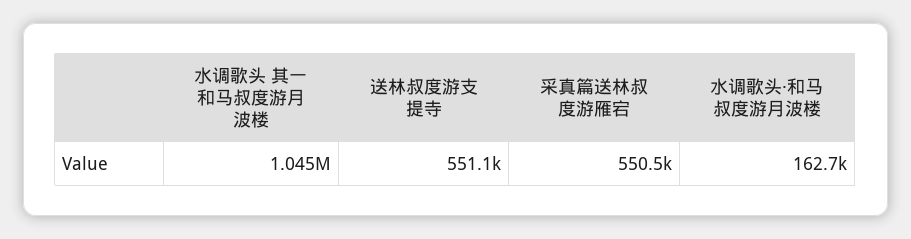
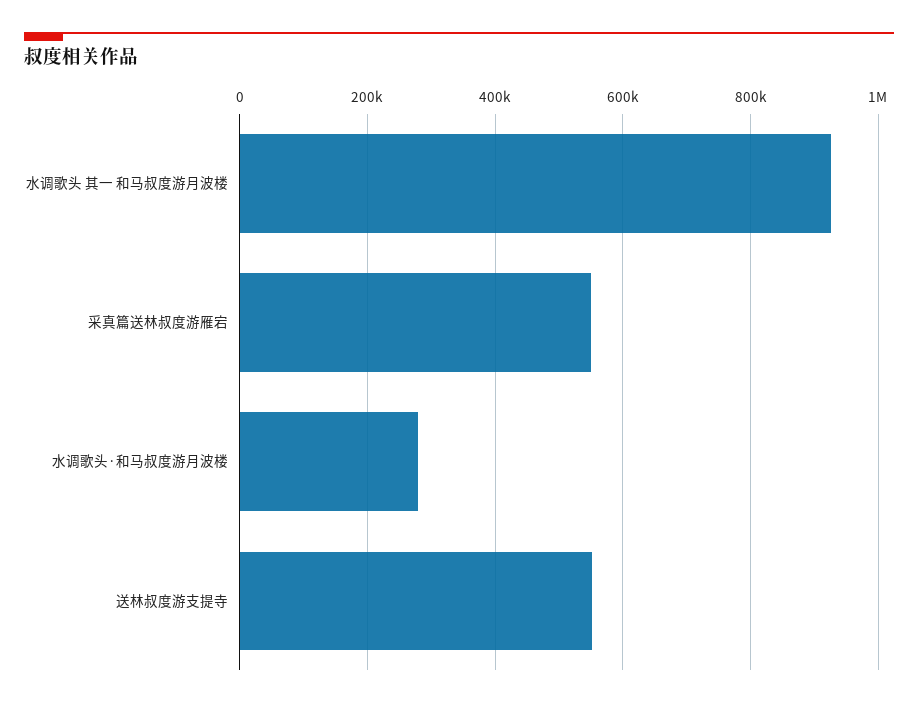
水调歌头 其一 和马叔度游月波楼: 1045000 -> 920000
水调歌头·和马叔度游月波楼: 162700 -> 280000

